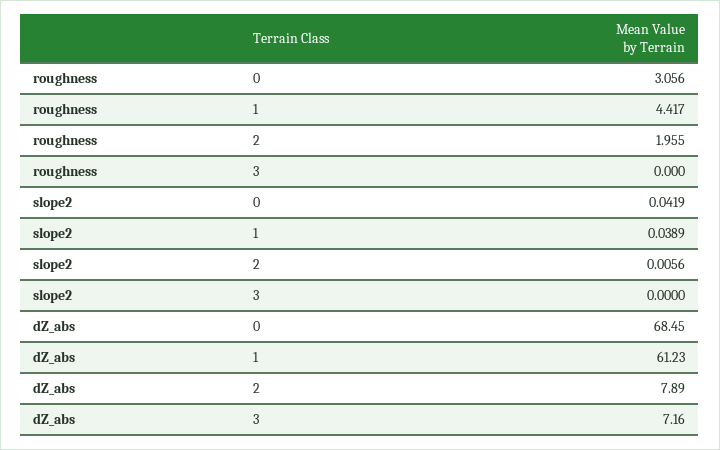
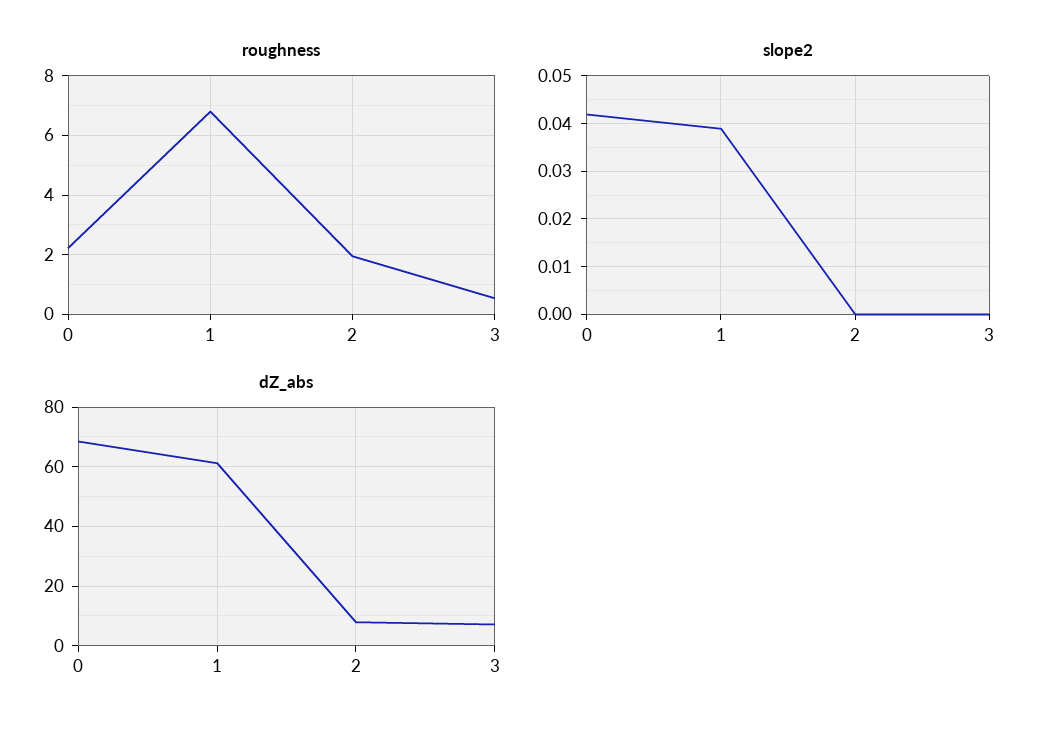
roughness, 0: 3.056 -> 2.25
roughness, 1: 4.417 -> 6.75
roughness, 3: 0 -> 0.5
slope2, 2: 0.0056 -> 0

